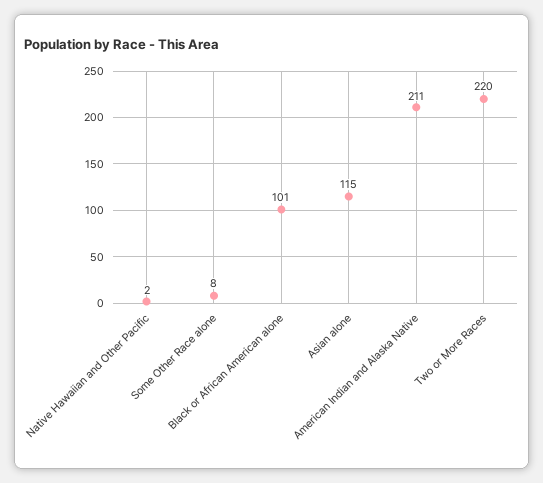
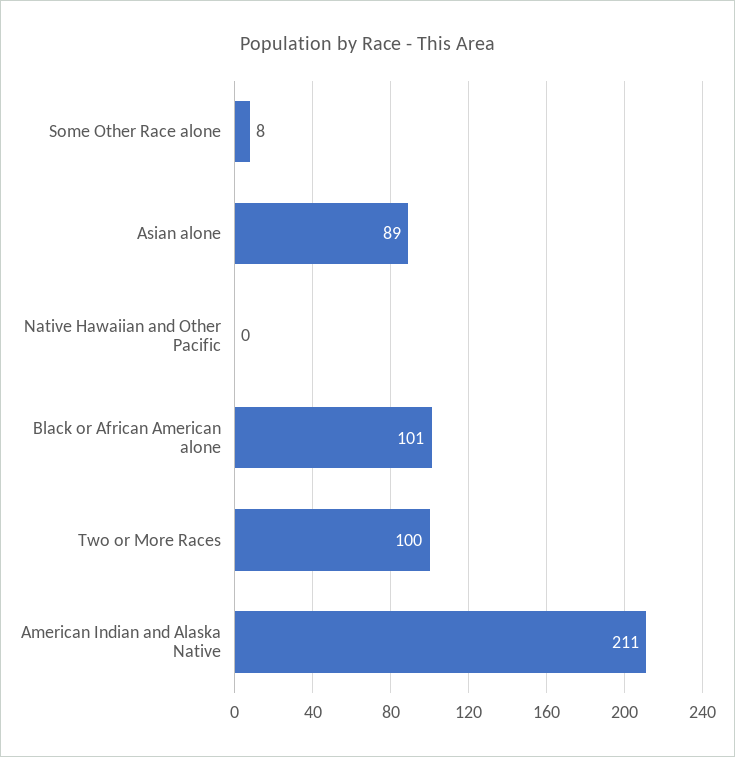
Native Hawaiian and Other Pacific: 2 -> 0
Asian alone: 115 -> 89
Two or More Races: 220 -> 100

